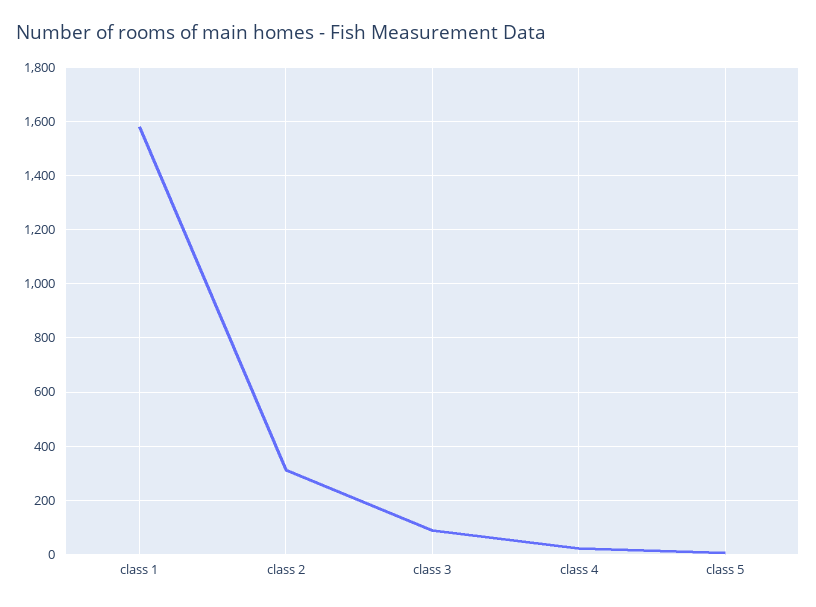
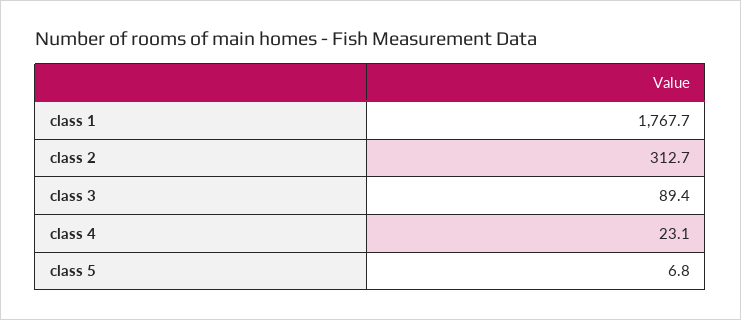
class 1: 1575 -> 1767.7

